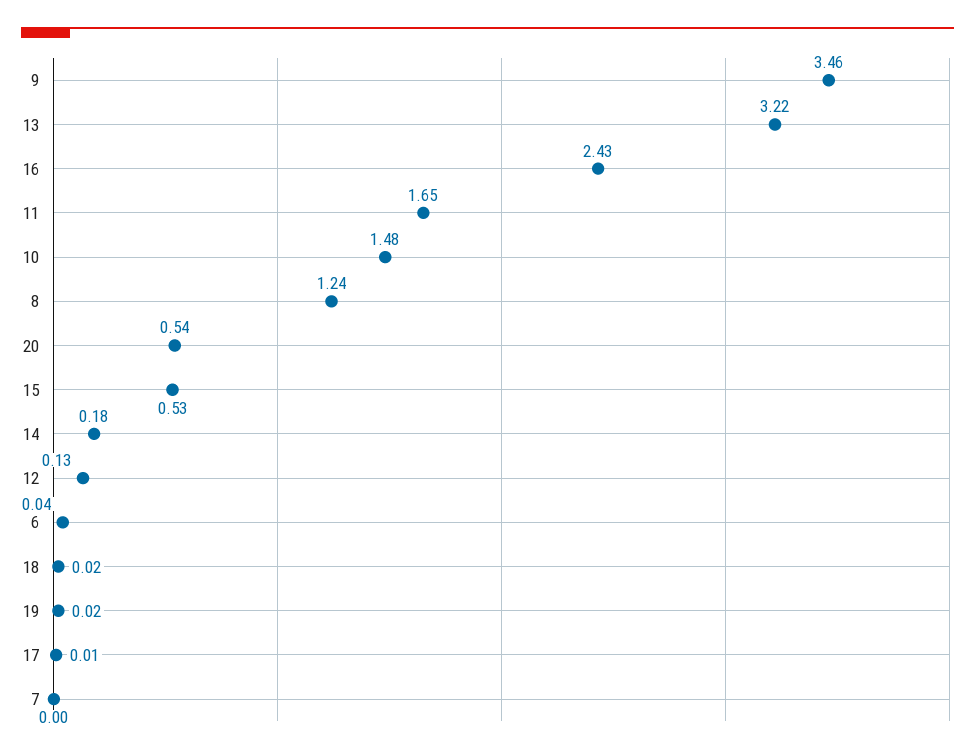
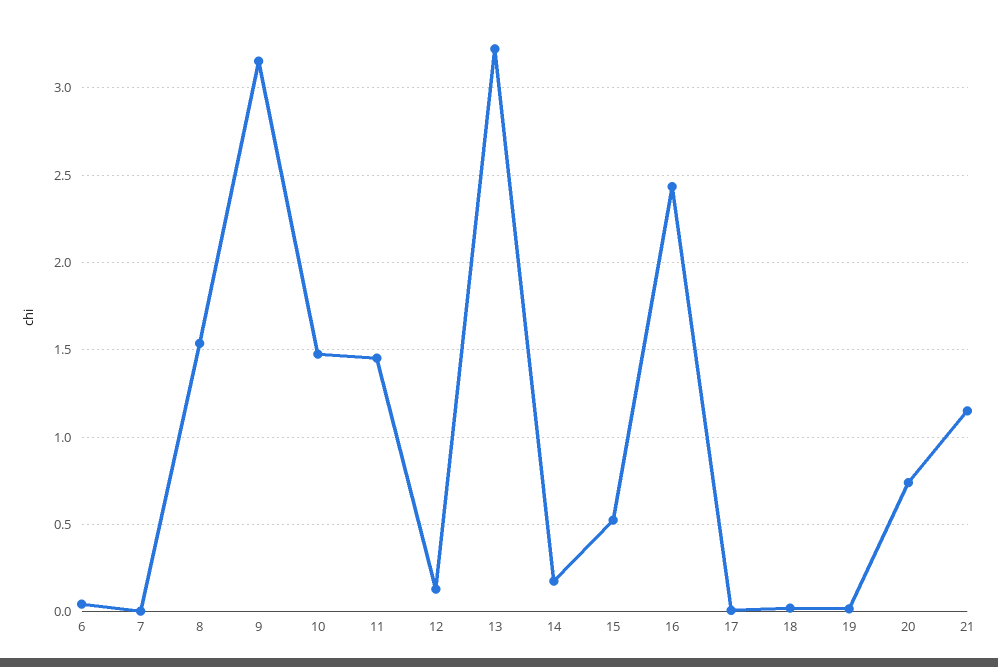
9: 3.46 -> 3.15
11: 1.65 -> 1.45
8: 1.24 -> 1.55
20: 0.54 -> 0.75
21: none -> 1.15

